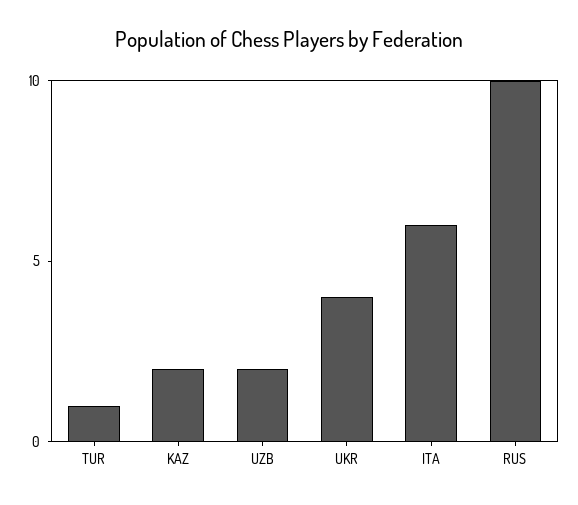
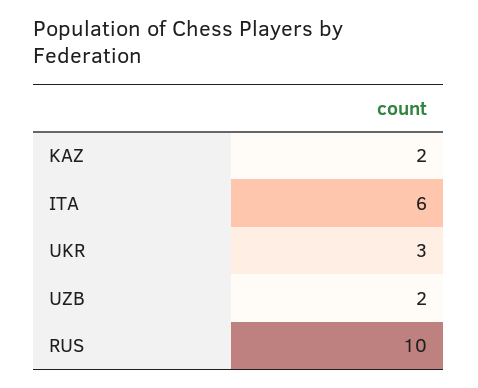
TUR: 1 -> none
UKR: 4 -> 3

